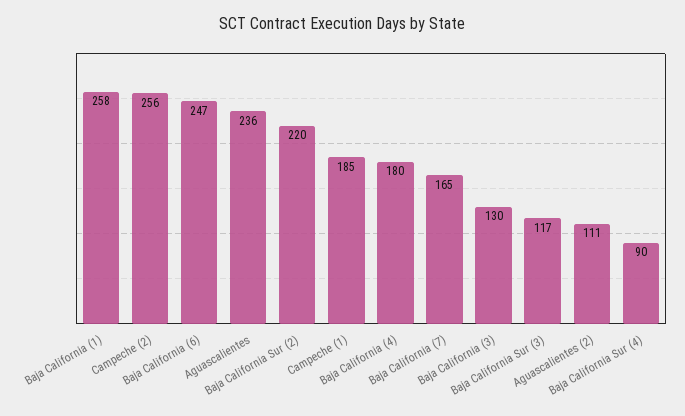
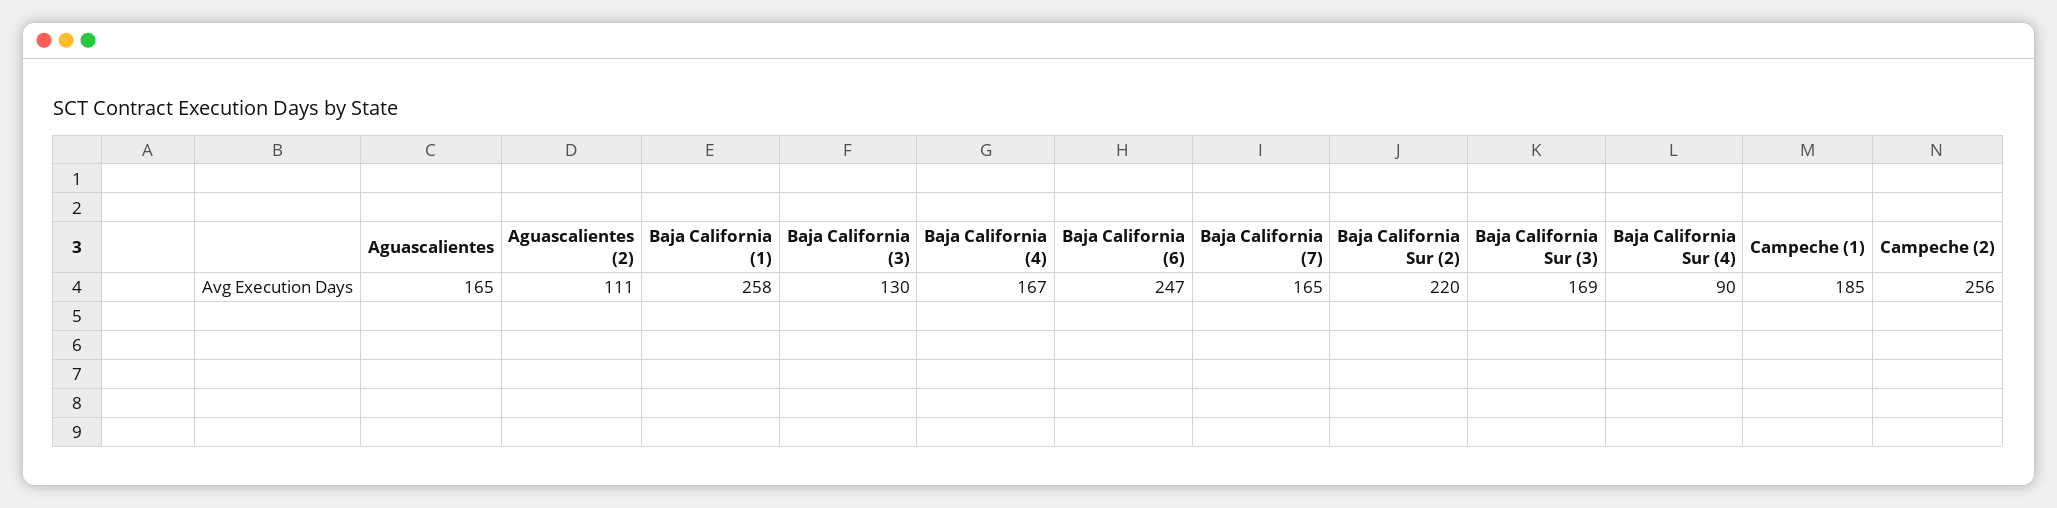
Aguascalientes: 236 -> 165
Baja California (4): 180 -> 167
Baja California Sur (3): 117 -> 169

